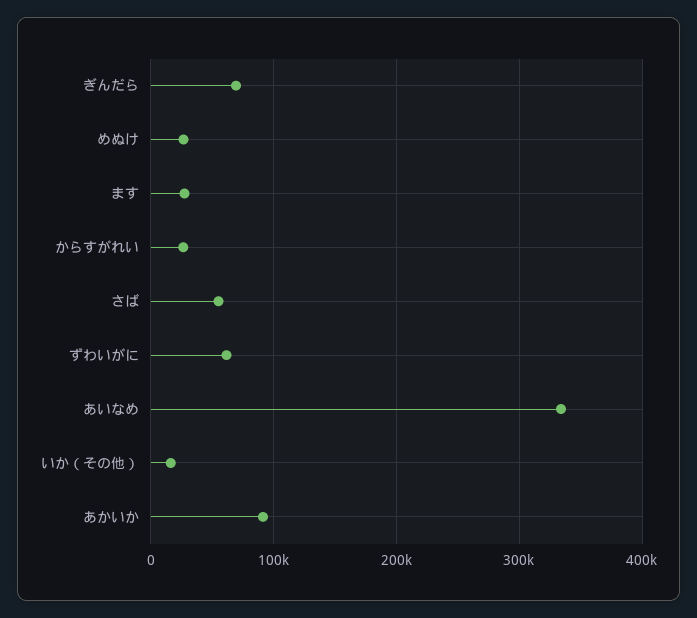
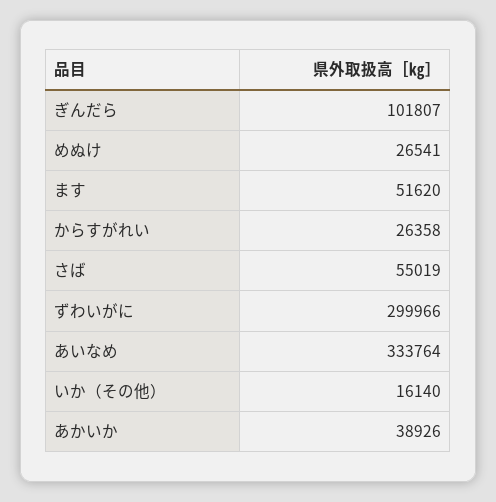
ぎんだら: 70000 -> 101807
ます: 30000 -> 51620
ずわいがに: 60000 -> 299966
あかいか: 90000 -> 38926

